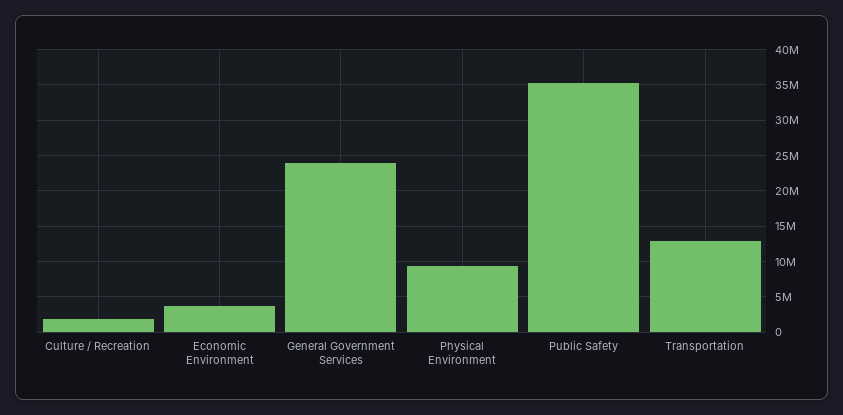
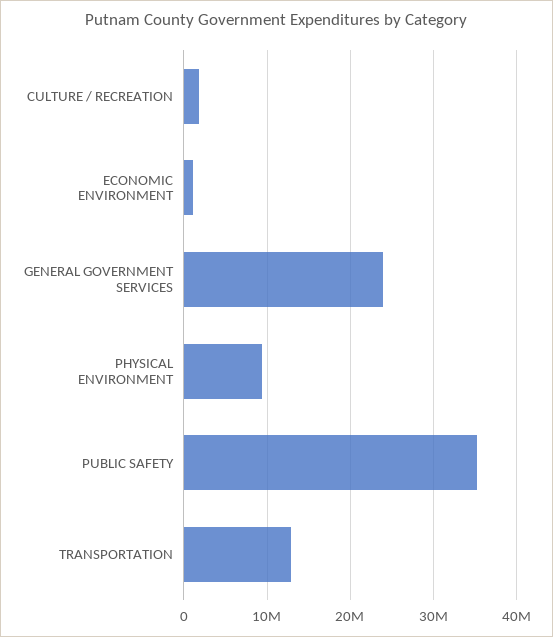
Economic Environment: 4000000 -> 1000000

